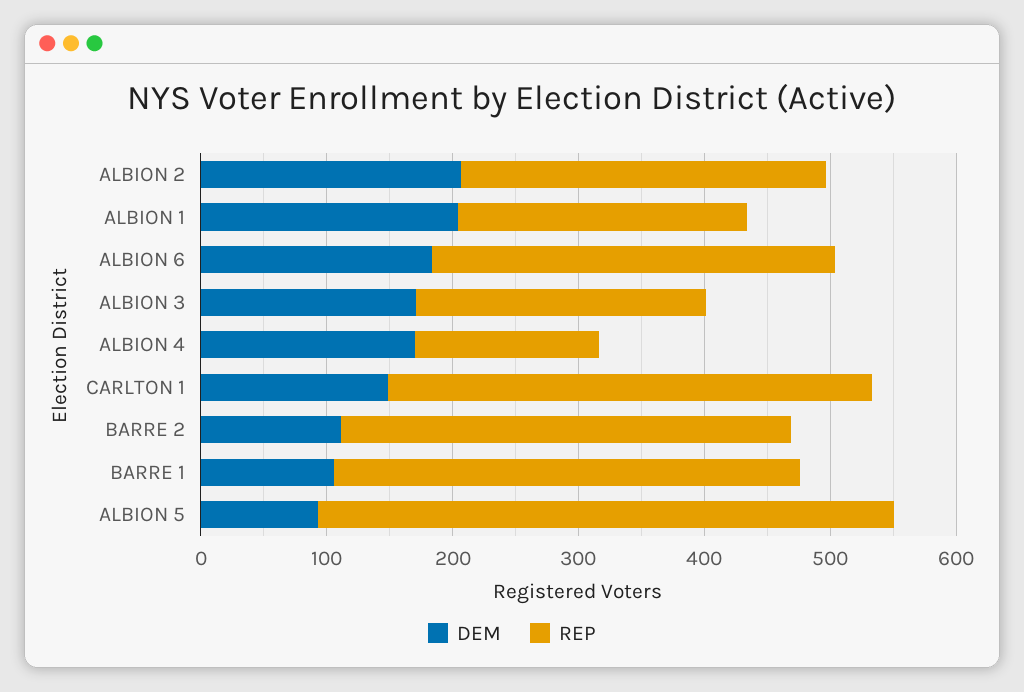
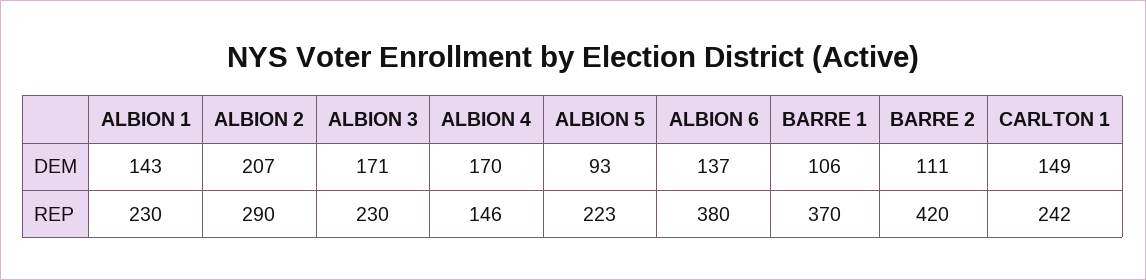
DEM, ALBION 1: 200 -> 143
DEM, ALBION 6: 180 -> 137
REP, ALBION 6: 320 -> 380
REP, CARLTON 1: 380 -> 242
REP, BARRE 2: 360 -> 420
REP, ALBION 5: 460 -> 223

